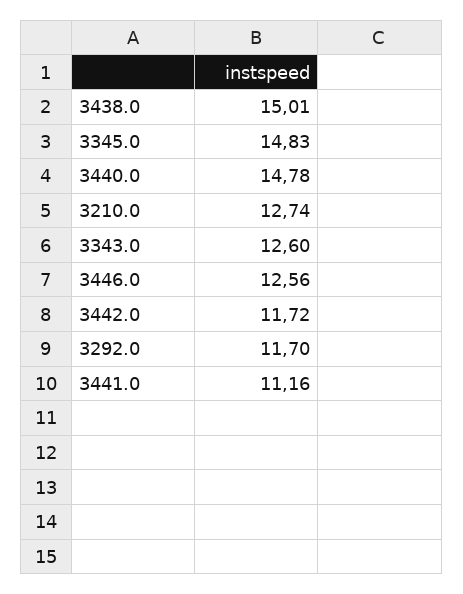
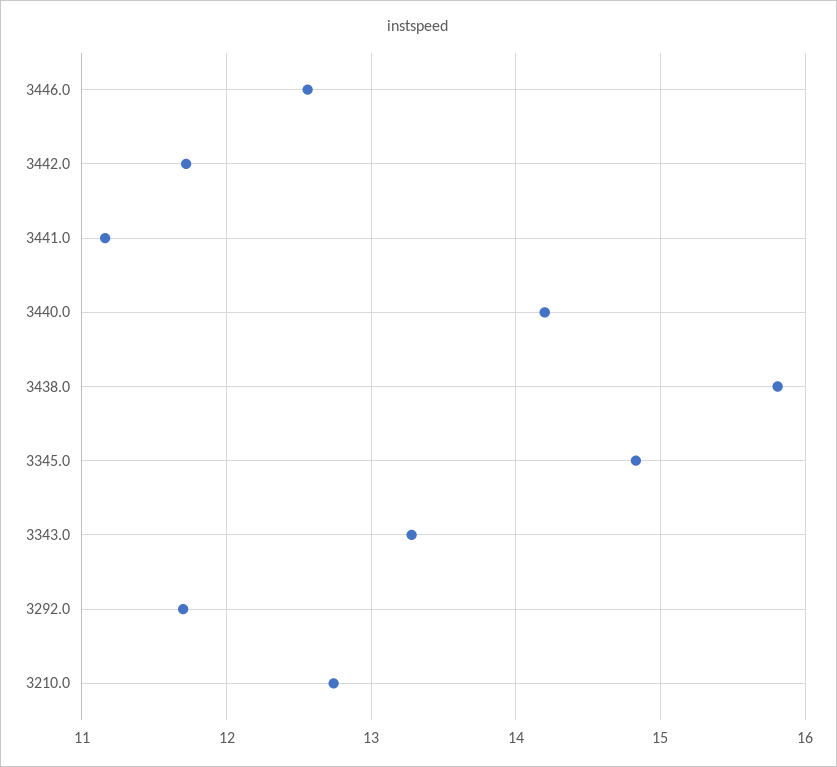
3438.0: 15.01 -> 15.8
3440.0: 14.78 -> 14.2
3343.0: 12.6 -> 13.3

